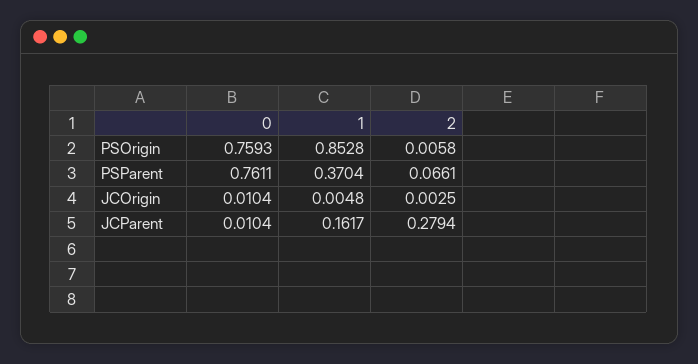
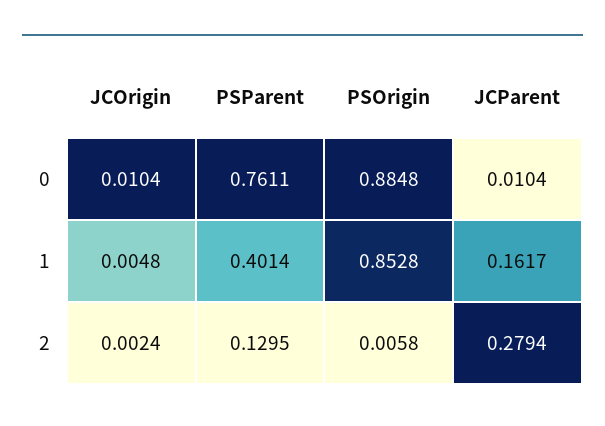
0, PSOrigin: 0.7593 -> 0.8848
1, PSParent: 0.3704 -> 0.4014
2, PSParent: 0.0661 -> 0.1295
2, JCOrigin: 0.0025 -> 0.0024

